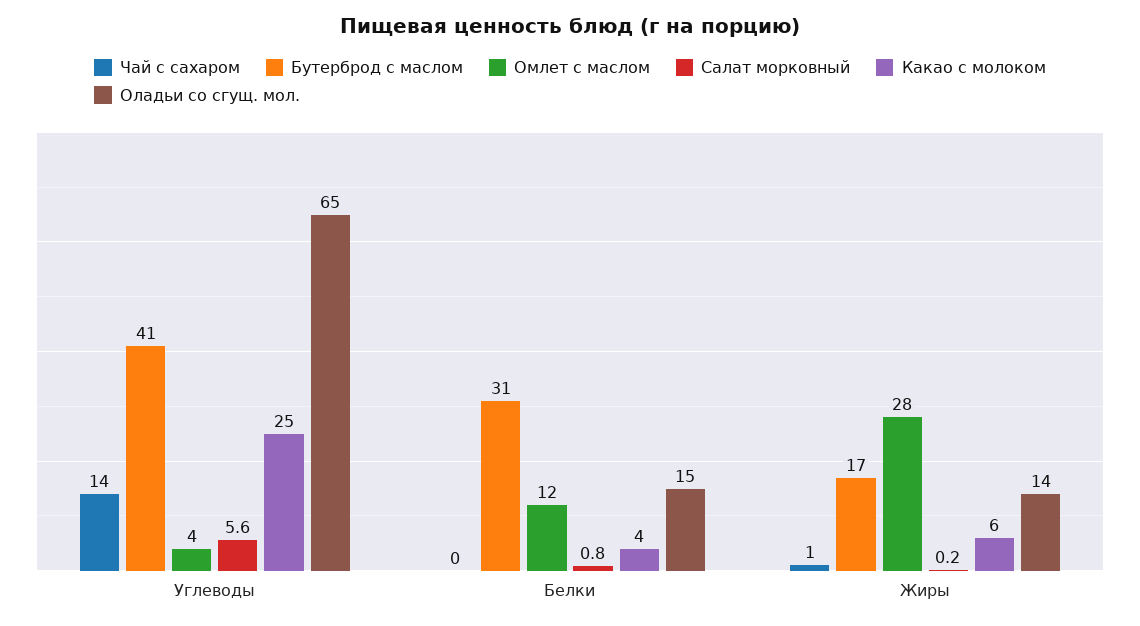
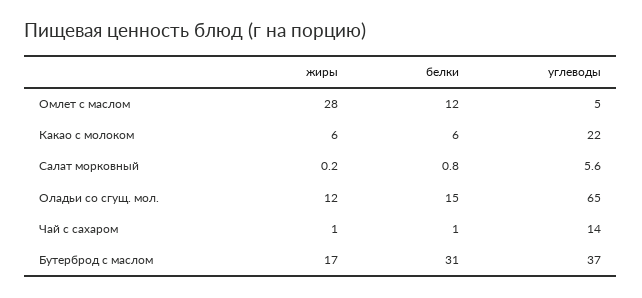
Бутерброд с маслом, Углеводы: 41 -> 37
Омлет с маслом, Углеводы: 4 -> 5
Какао с молоком, Углеводы: 25 -> 22
Чай с сахаром, Белки: 0 -> 1
Какао с молоком, Белки: 4 -> 6
Оладьи со сгущ. мол., Жиры: 14 -> 12

